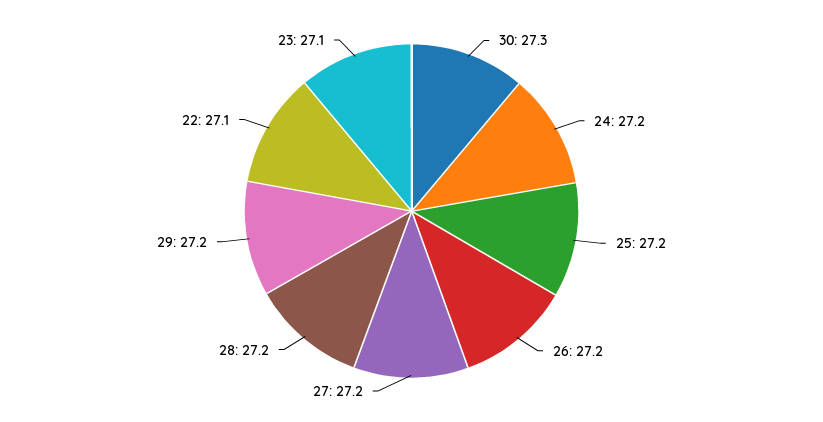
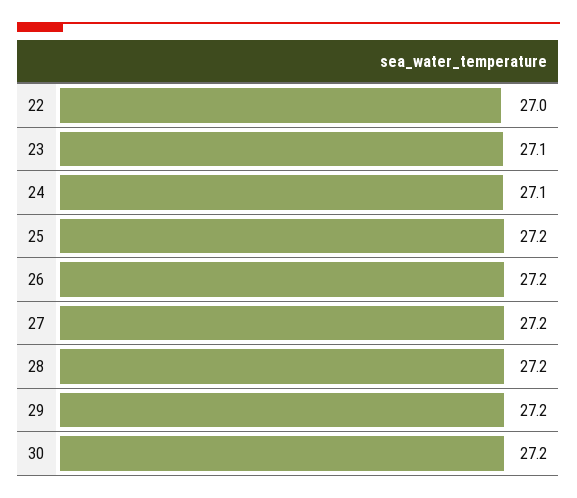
30: 27.3 -> 27.2
24: 27.2 -> 27.1
22: 27.1 -> 27

